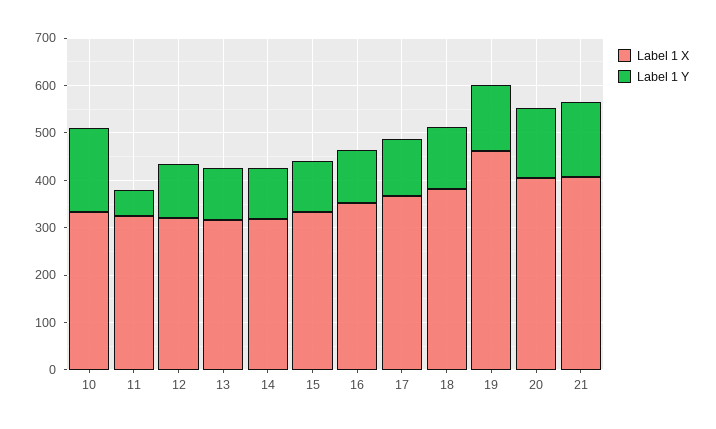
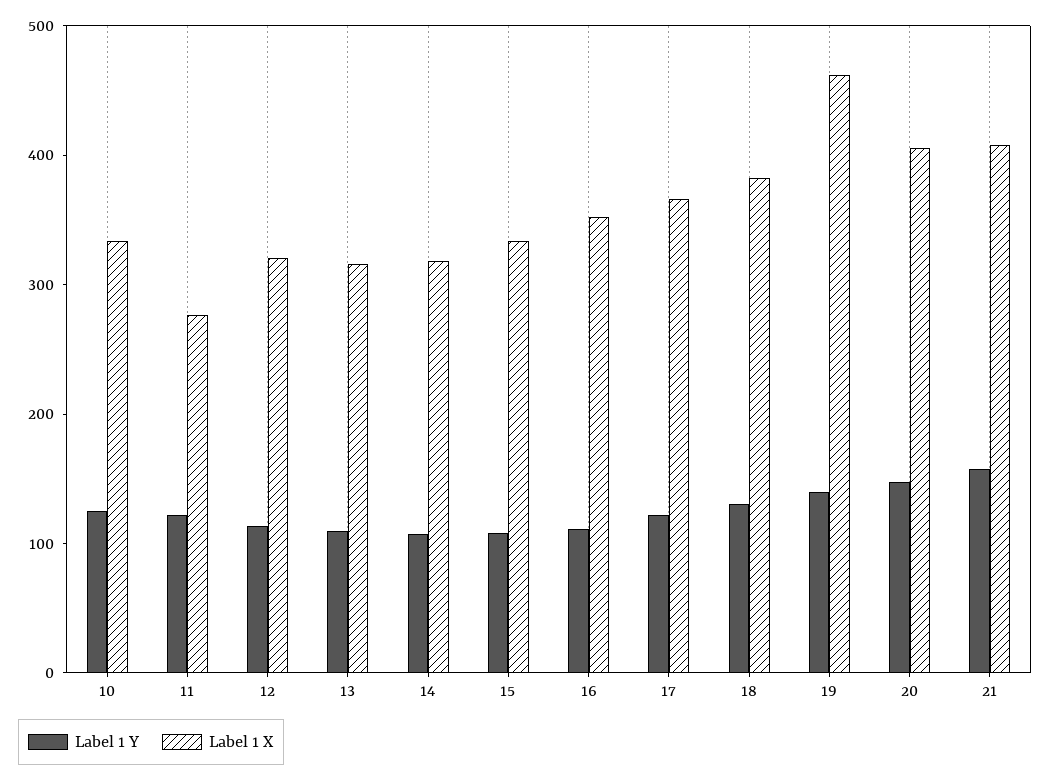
Label 1 Y, 10: 180 -> 120
Label 1 X, 11: 320 -> 280
Label 1 Y, 11: 60 -> 120

